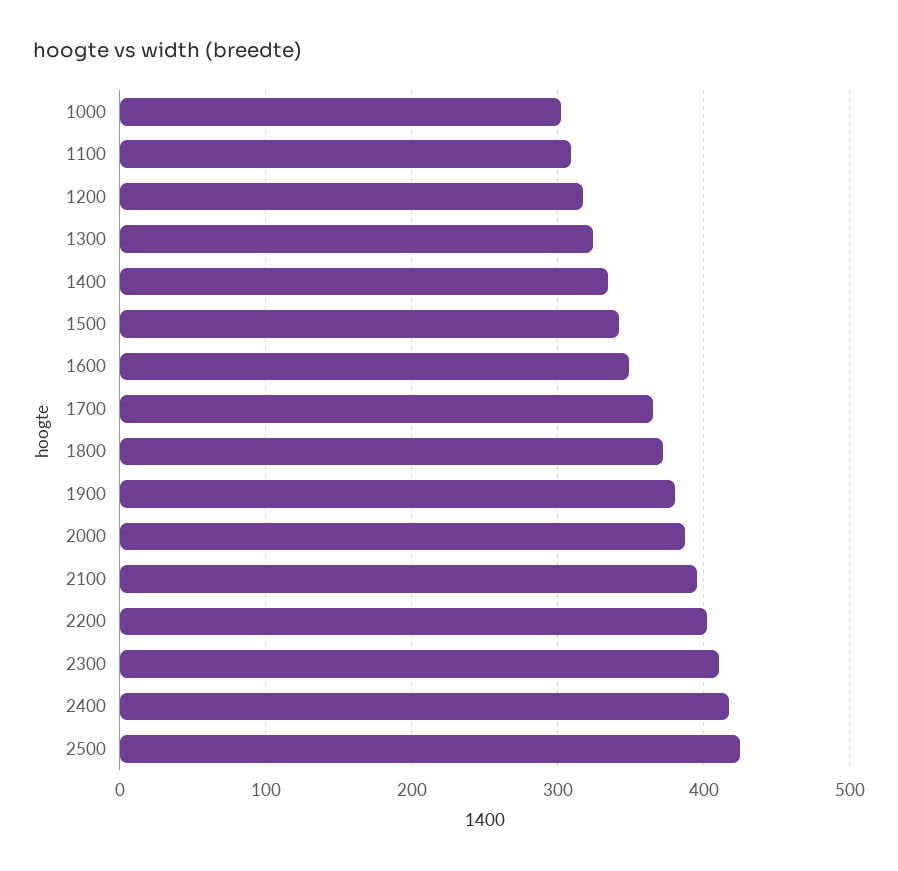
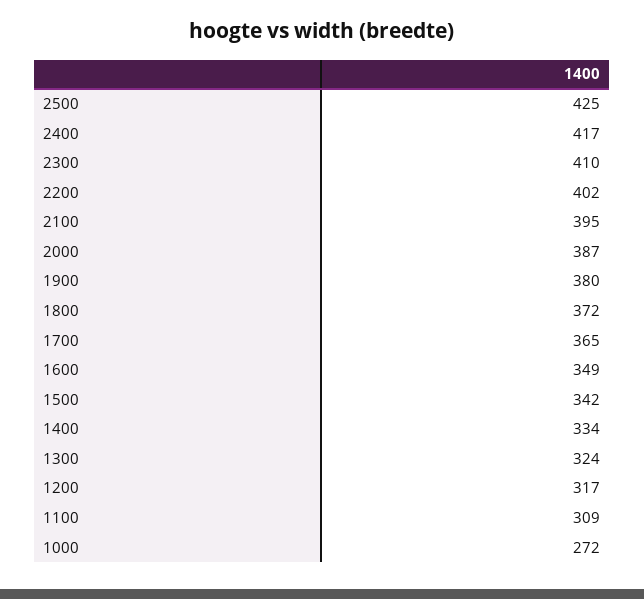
1000: 300 -> 272

